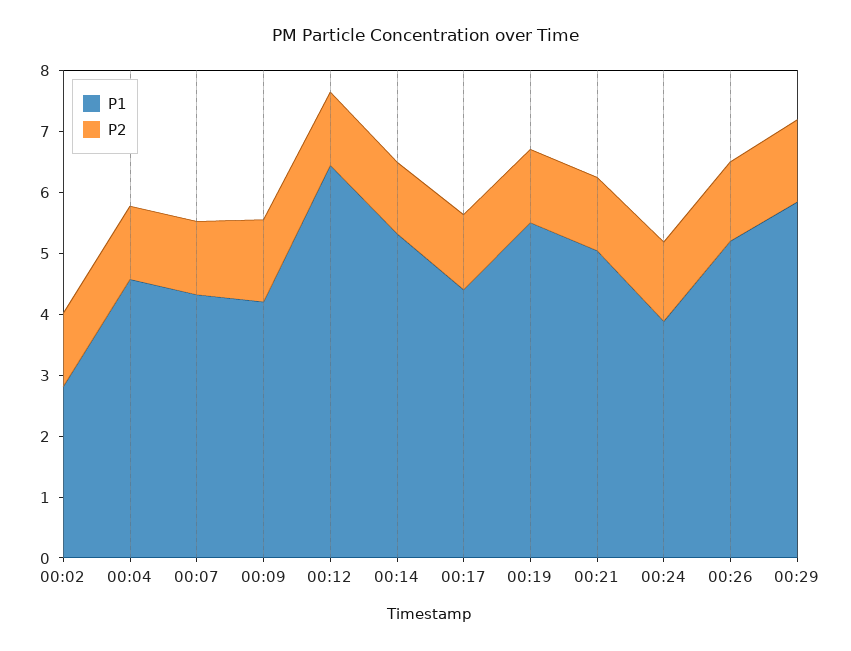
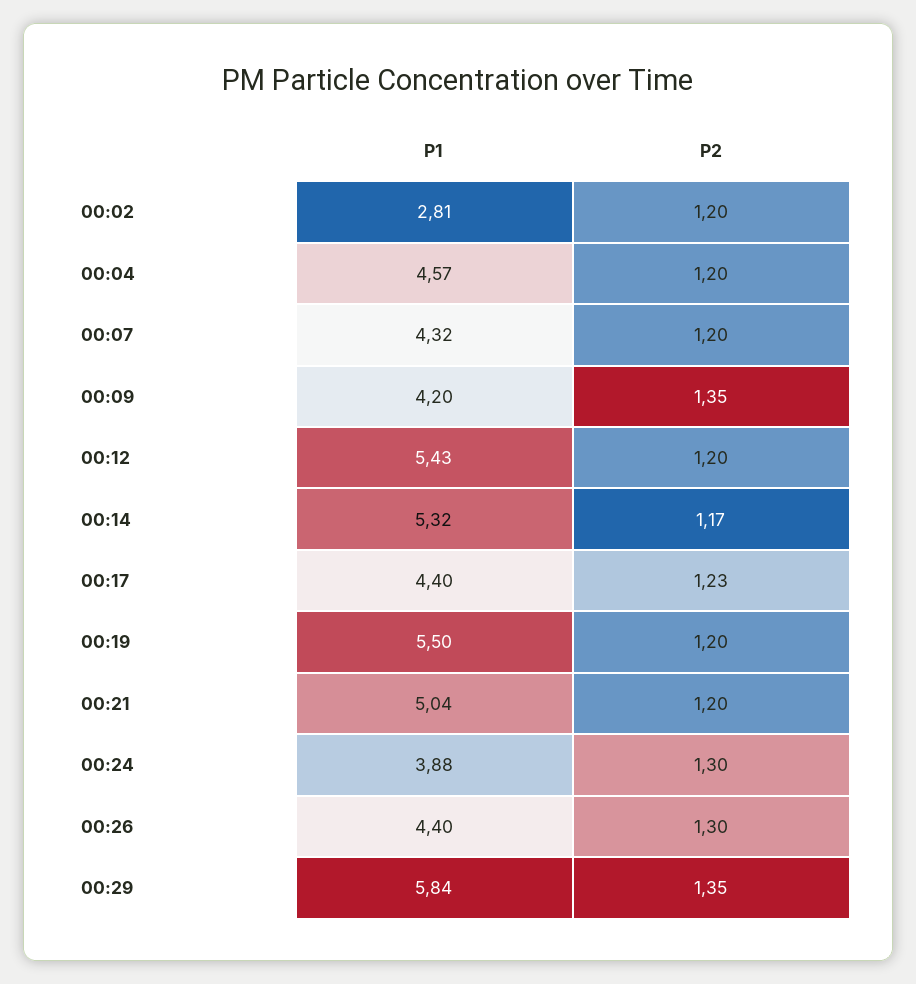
P1, 00:12: 6.4 -> 5.43
P1, 00:26: 5.2 -> 4.4

